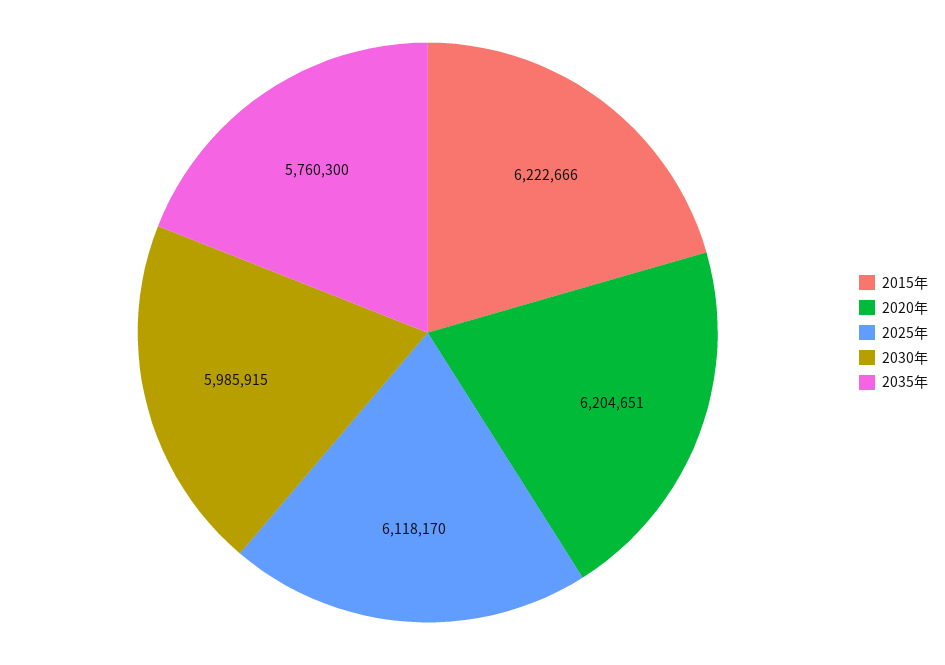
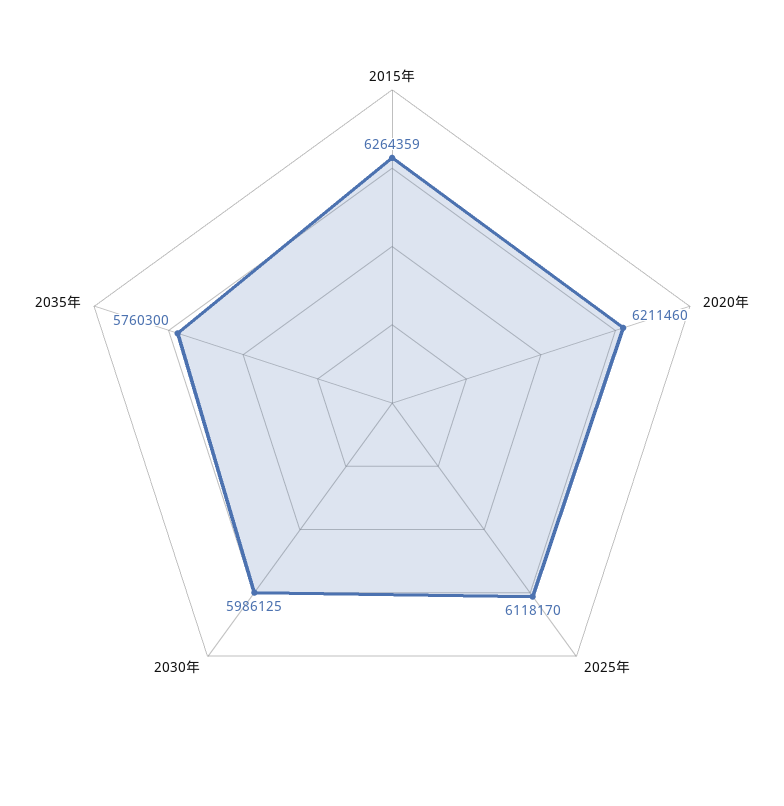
2015年: 6222666 -> 6264359
2020年: 6204651 -> 6211460
2030年: 5985915 -> 5986125

